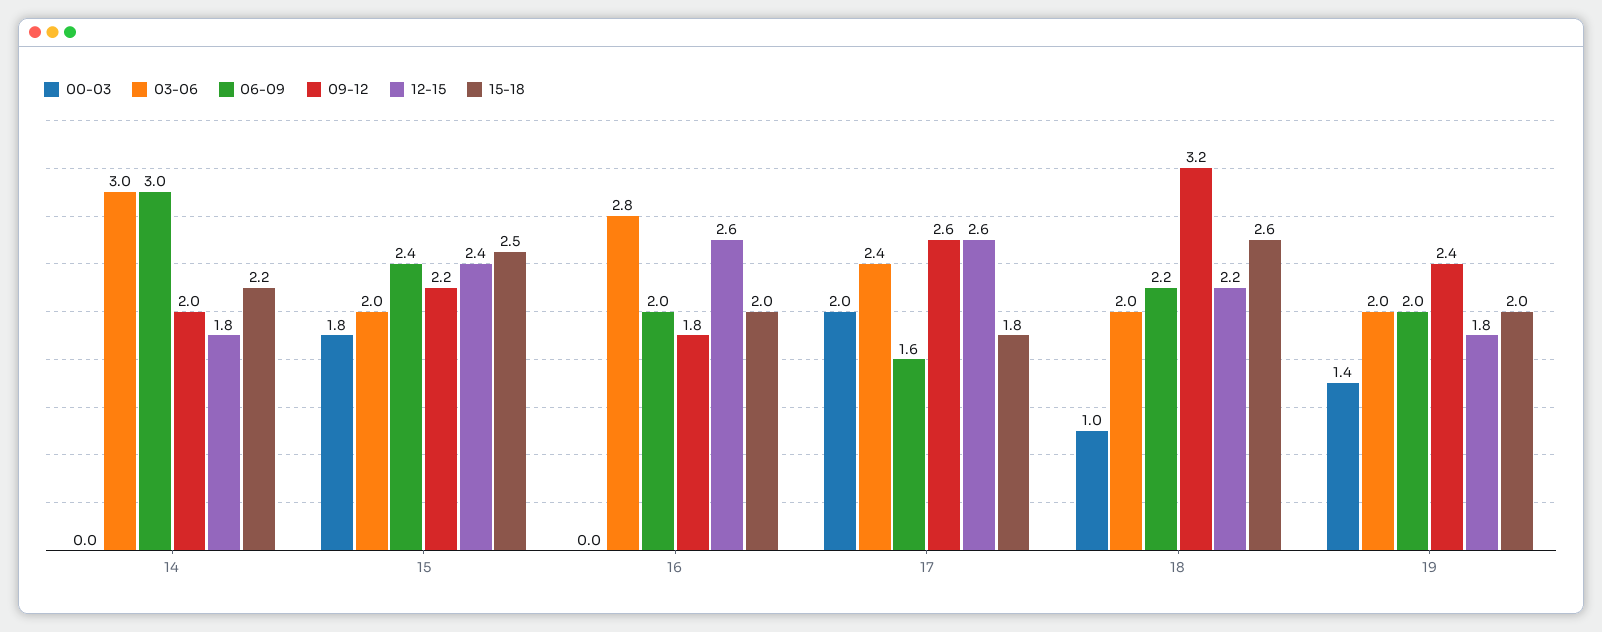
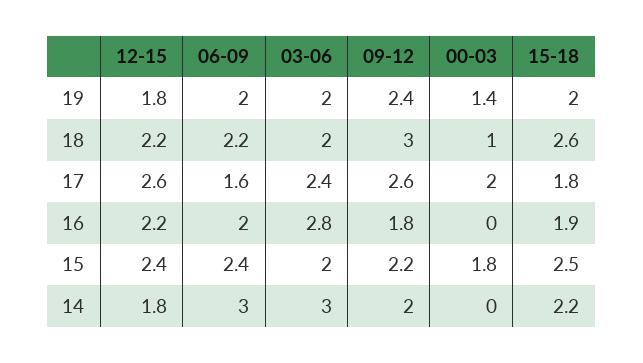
12-15, 16: 2.6 -> 2.2
15-18, 16: 2 -> 1.9
09-12, 18: 3.2 -> 3

